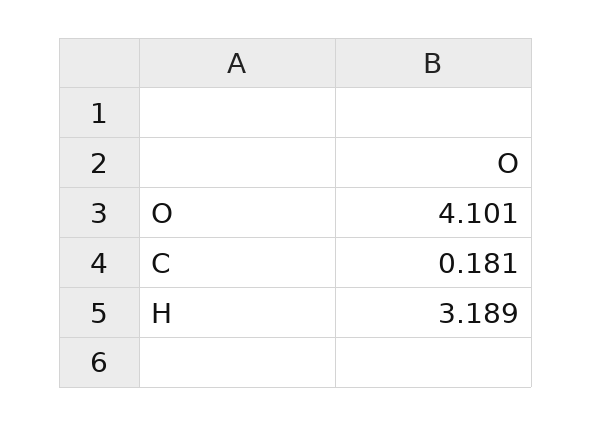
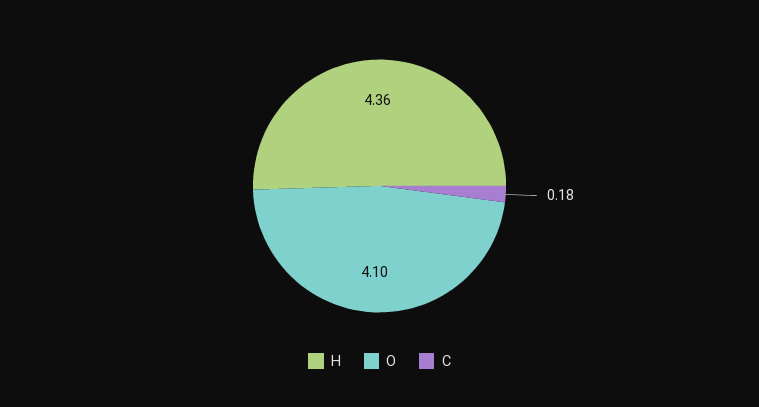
H: 3.189 -> 4.36

